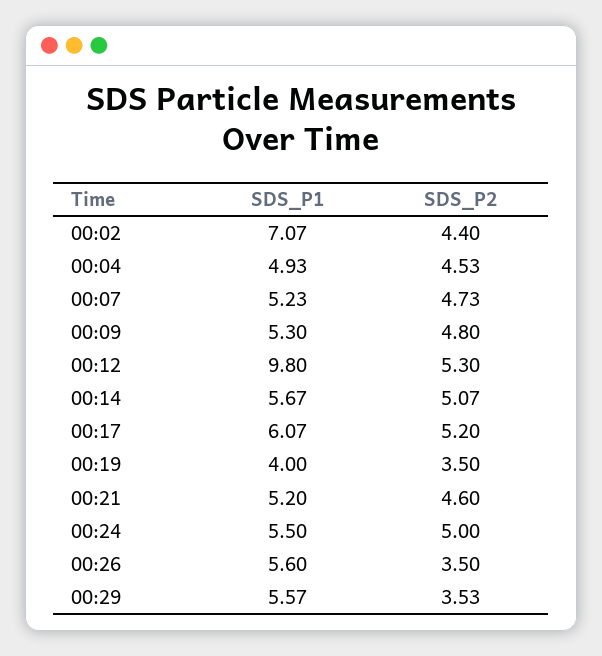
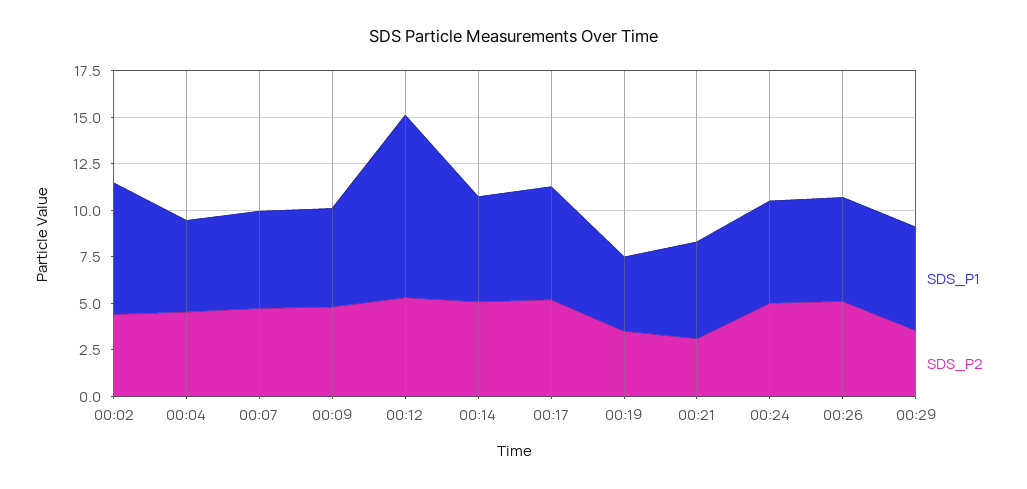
SDS_P2, 00:21: 4.6 -> 3
SDS_P2, 00:26: 3.5 -> 5

